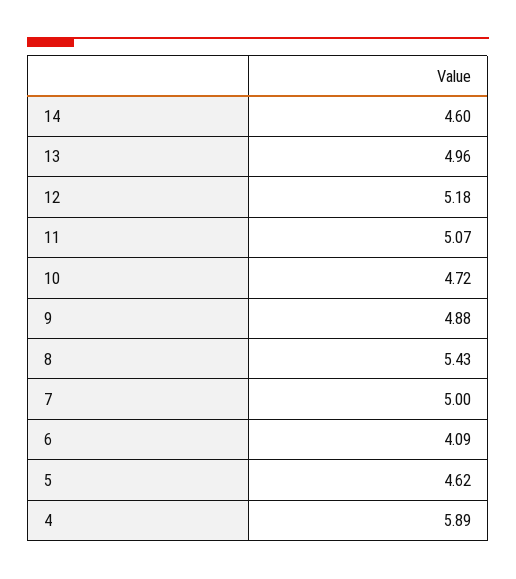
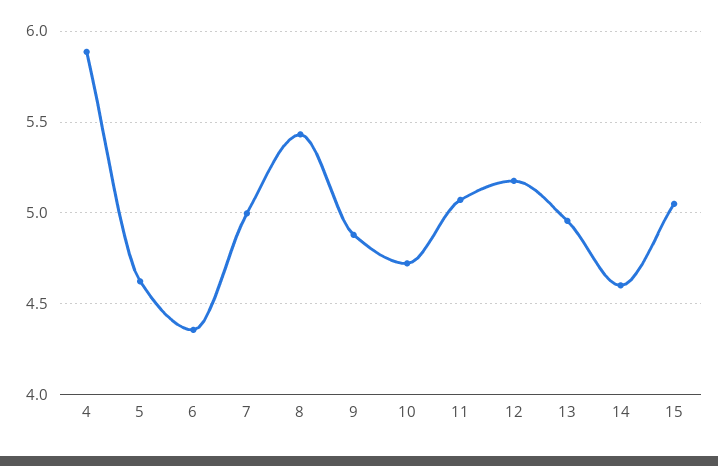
6: 4.09 -> 4.35
15: none -> 5.05

